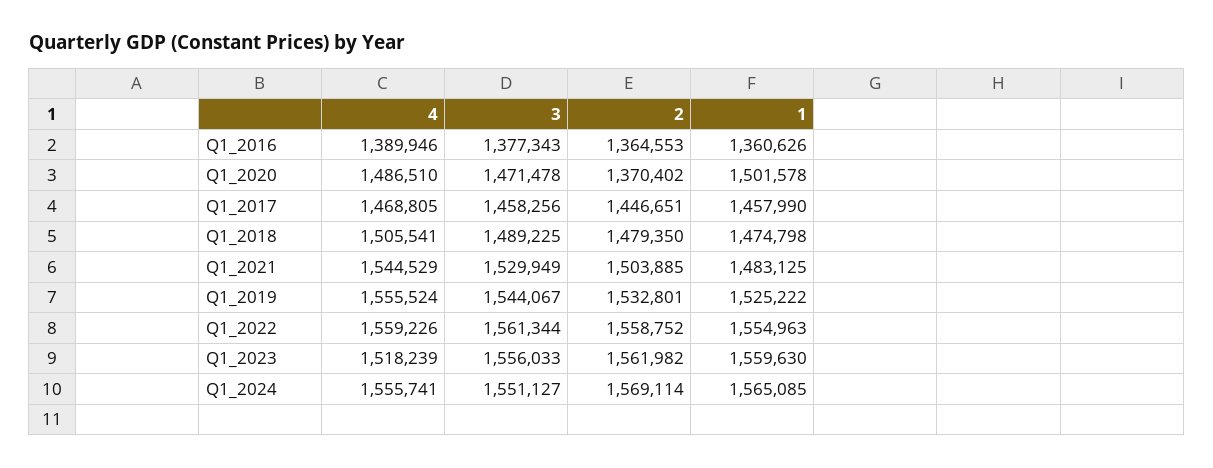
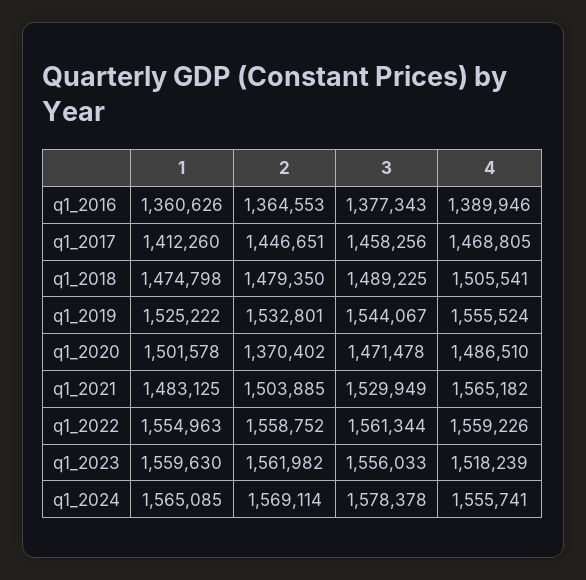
1, Q1_2017: 1457990 -> 1412260
4, Q1_2021: 1544529 -> 1565182
3, Q1_2024: 1551127 -> 1578378

